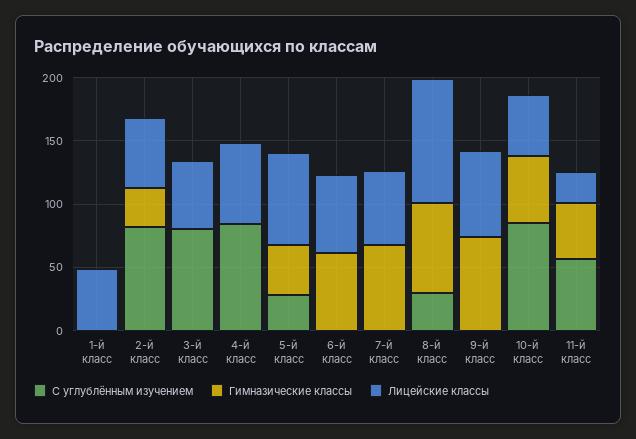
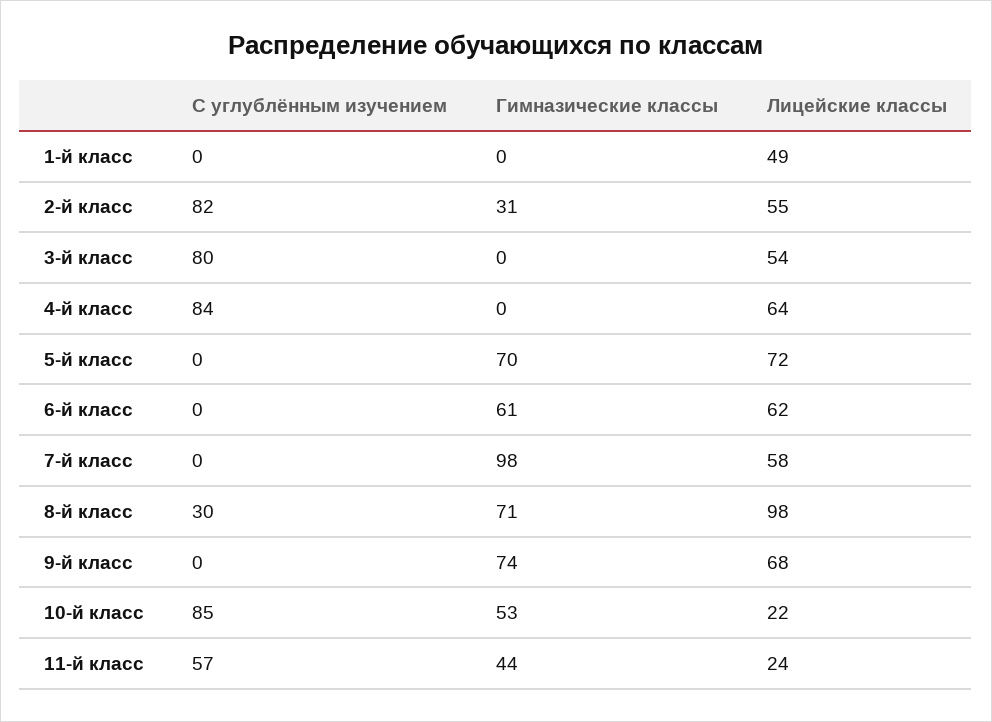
С углублённым изучением, 5-й класс: 30 -> 0
Гимназические классы, 5-й класс: 40 -> 70
Гимназические классы, 7-й класс: 70 -> 98
Лицейские классы, 10-й класс: 50 -> 22

